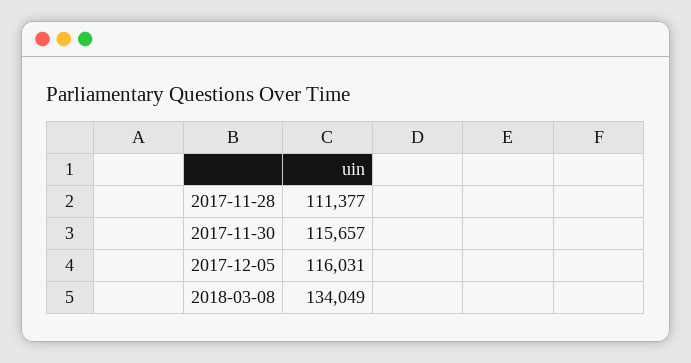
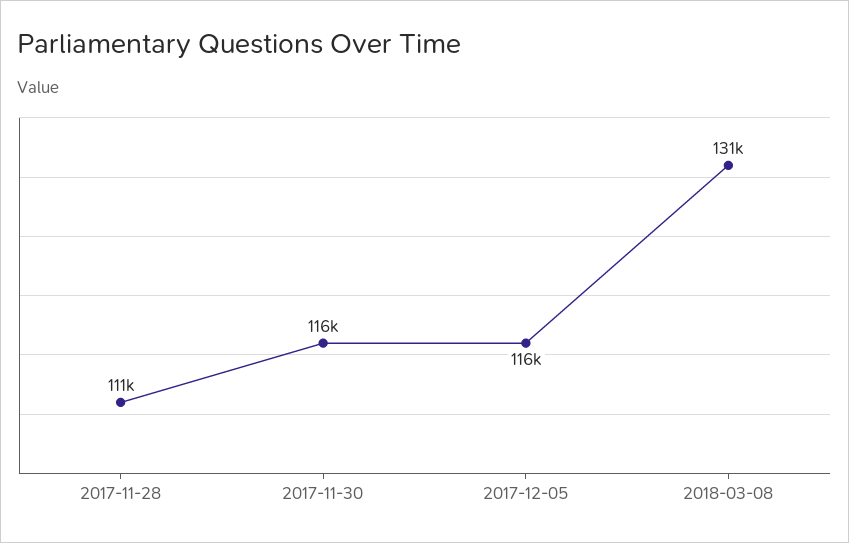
2018-03-08: 134049 -> 131000

